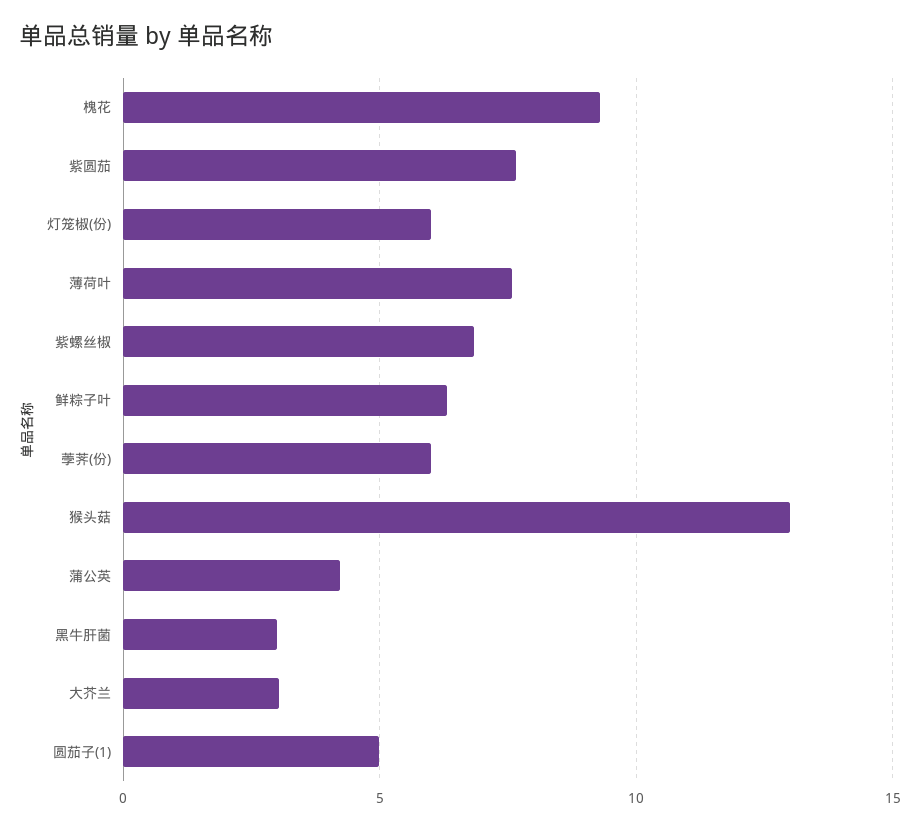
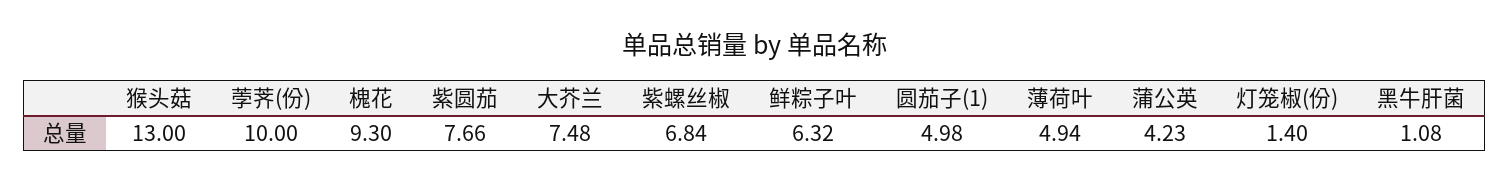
灯笼椒(份): 6 -> 1.4
薄荷叶: 7.5 -> 4.94
荸荠(份): 6 -> 10
黑牛肝菌: 3 -> 1.08
大芥兰: 3 -> 7.48

